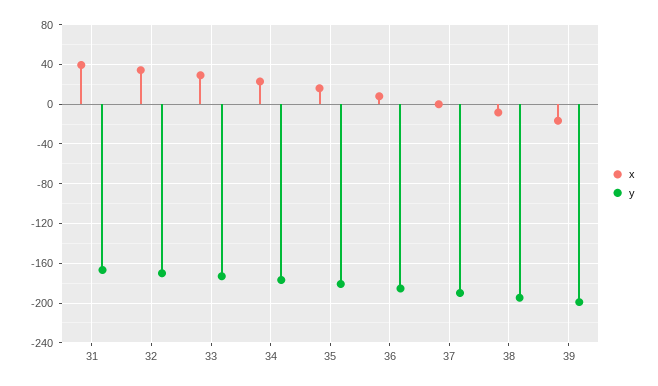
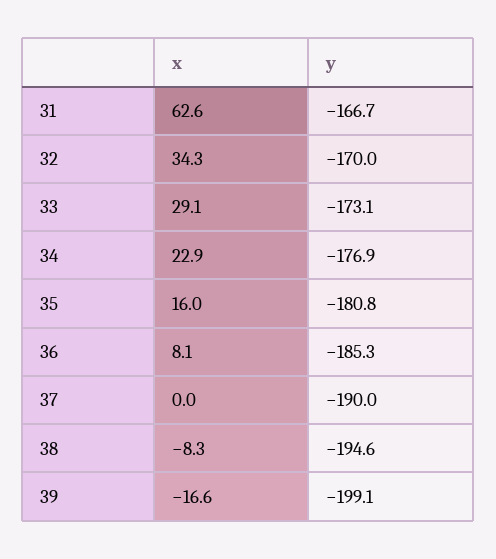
x, 31: 40 -> 62.6

